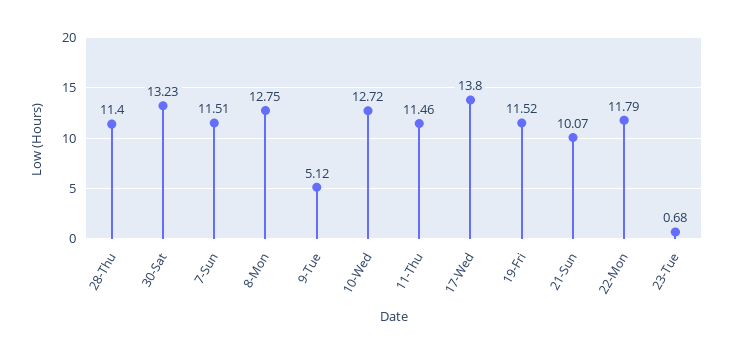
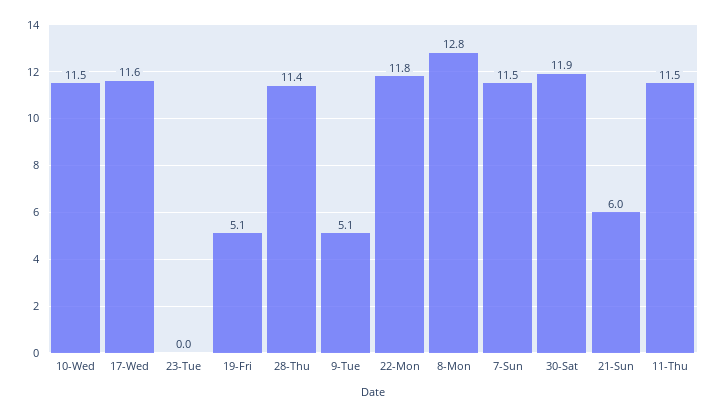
30-Sat: 13.23 -> 11.9
10-Wed: 12.72 -> 11.5
17-Wed: 13.8 -> 11.6
19-Fri: 11.52 -> 5.1
21-Sun: 10.07 -> 6
23-Tue: 0.68 -> 0

